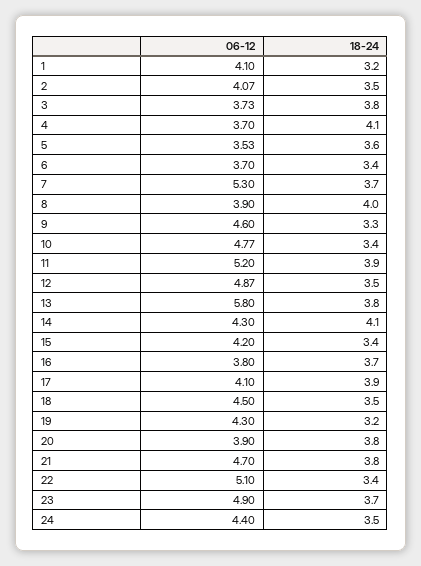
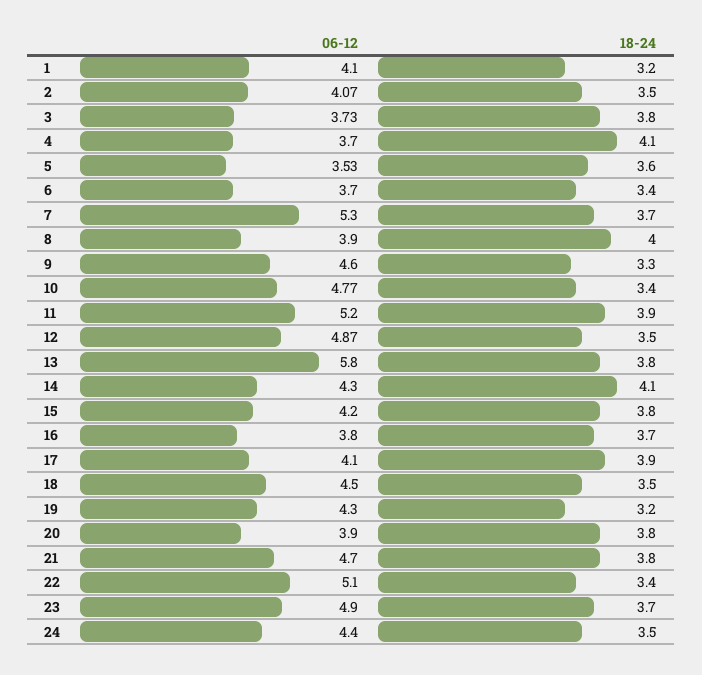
18-24, 15: 3.4 -> 3.8

